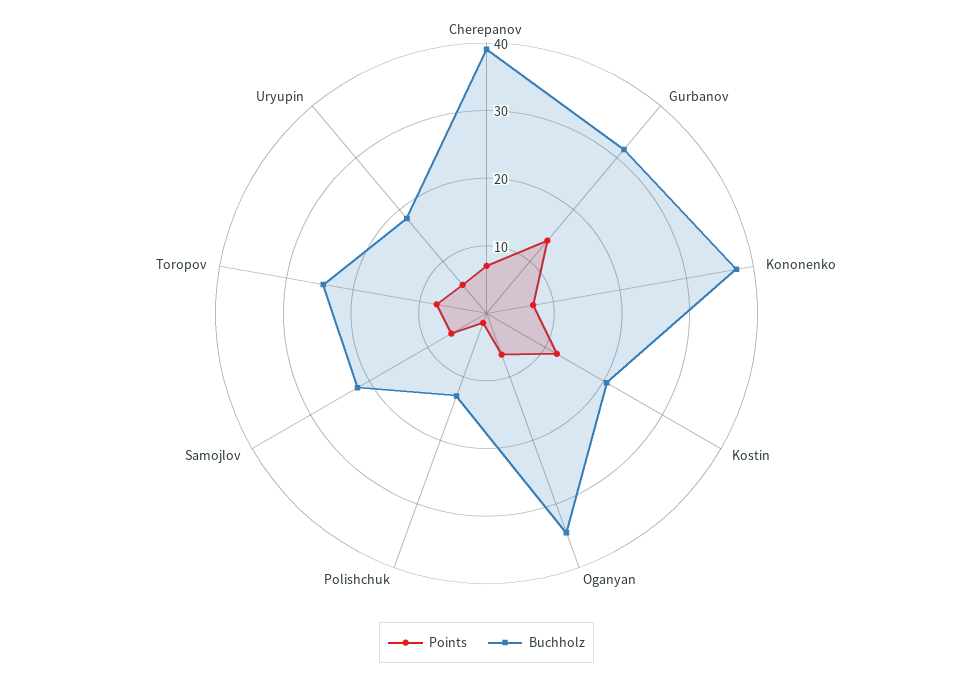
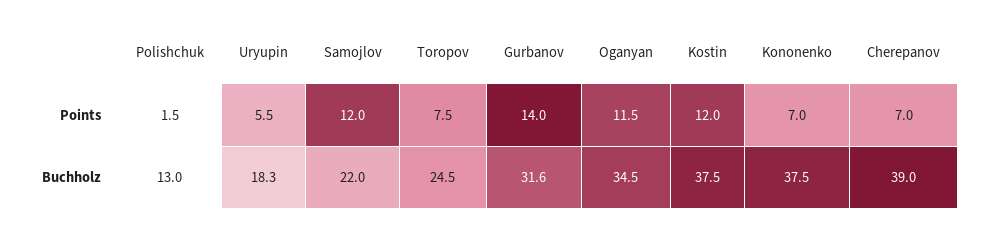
Buchholz, Kostin: 20 -> 37.5
Points, Oganyan: 6 -> 11.5
Points, Samojlov: 6 -> 12

